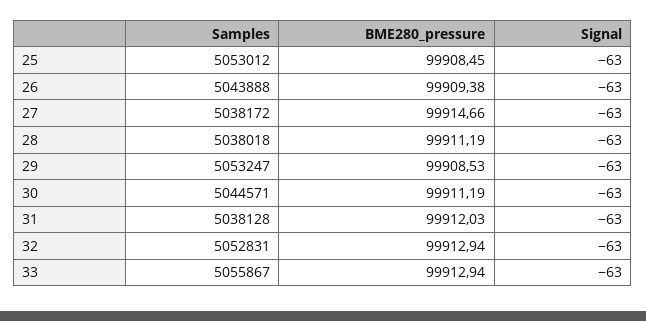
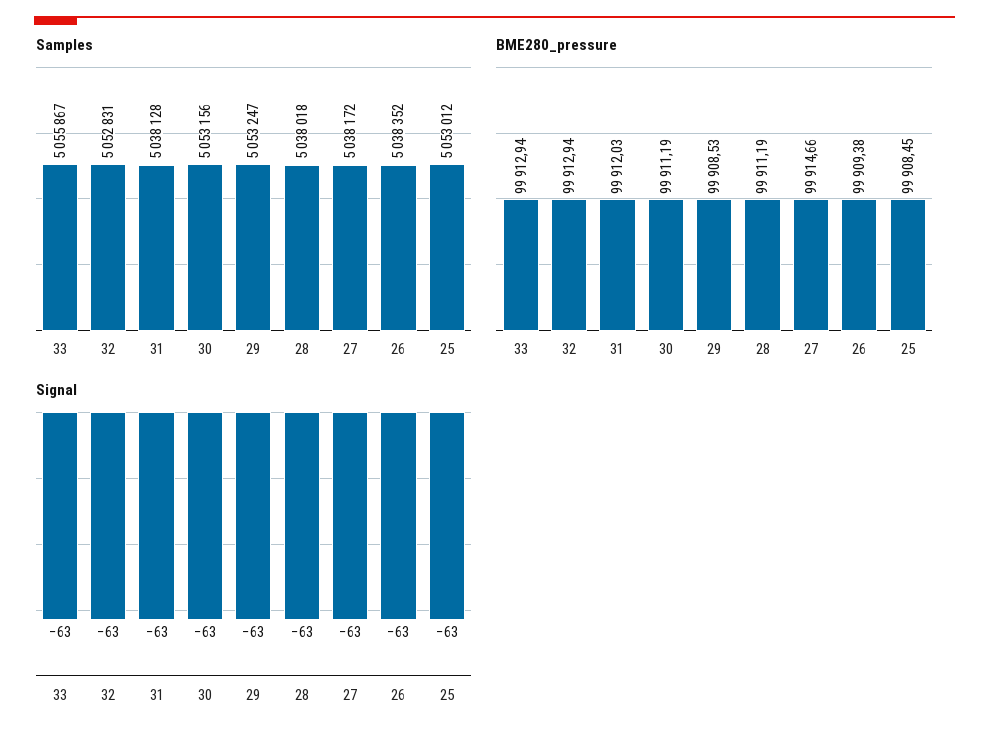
Samples, 26: 5043888 -> 5038352
Samples, 30: 5044571 -> 5053156

